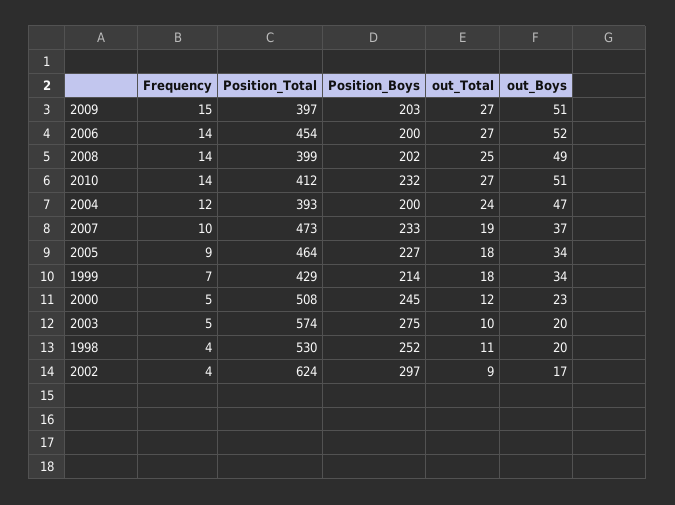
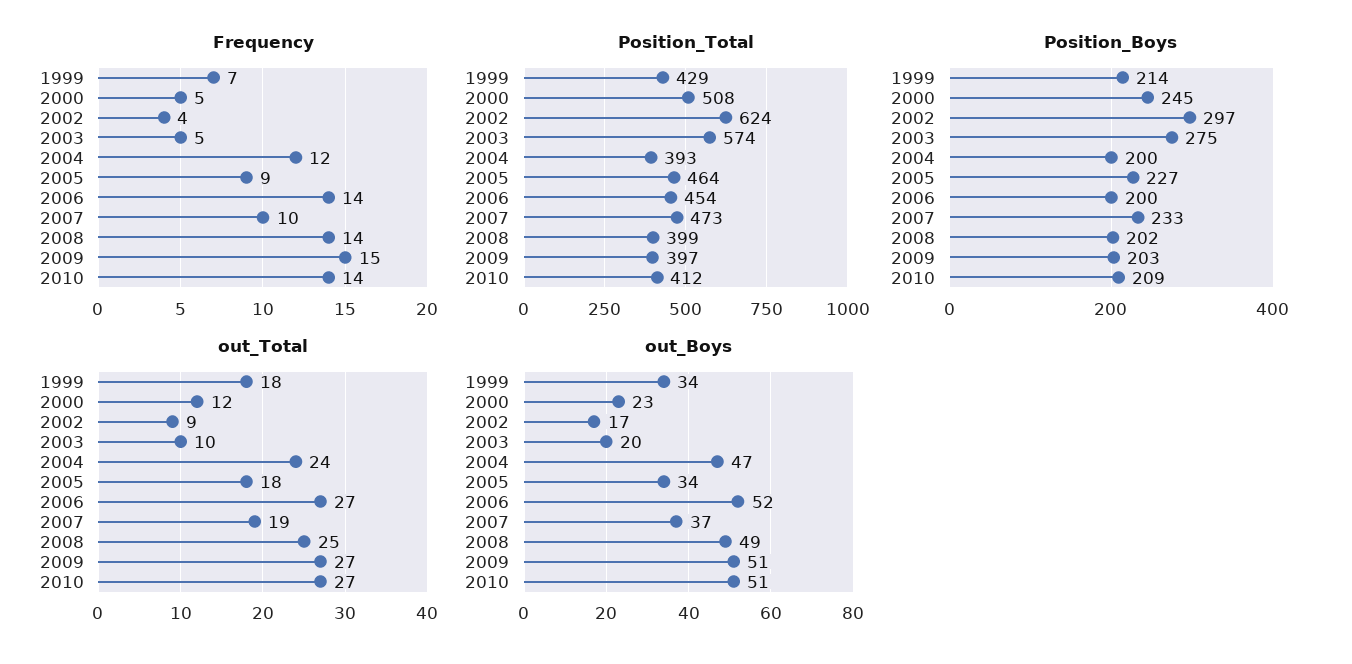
Position_Boys, 2010: 232 -> 209
Frequency, 1998: 4 -> none
Position_Total, 1998: 530 -> none
Position_Boys, 1998: 252 -> none
out_Total, 1998: 11 -> none
out_Boys, 1998: 20 -> none

